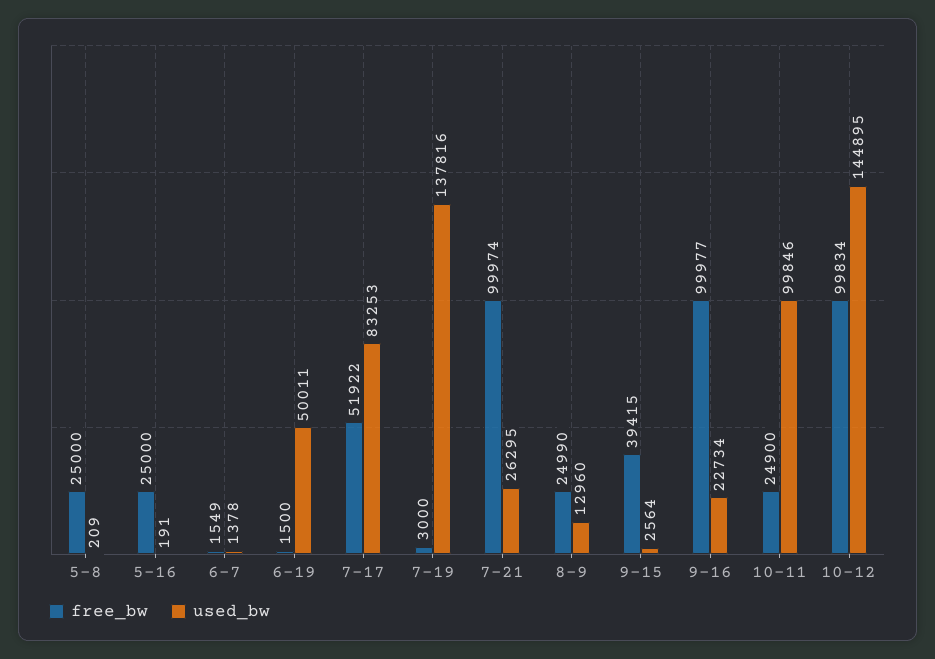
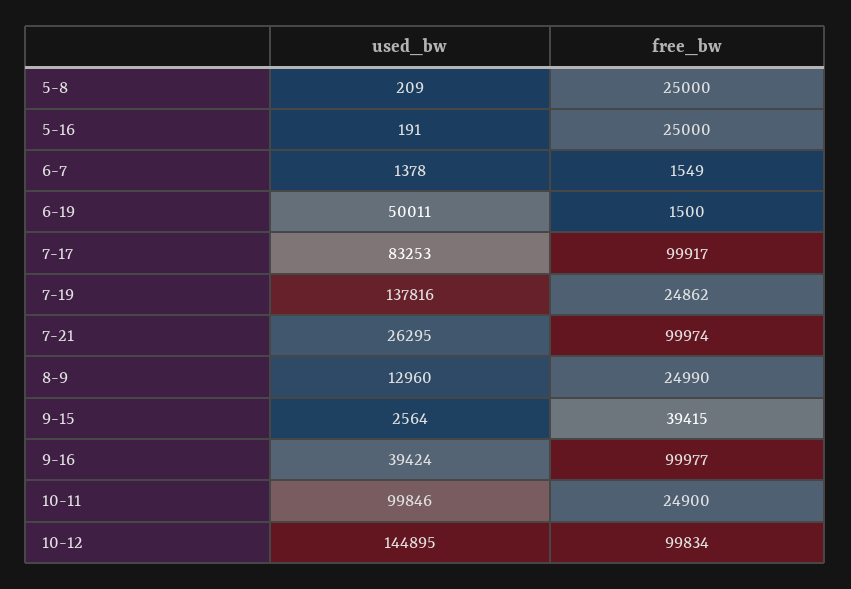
free_bw, 7-17: 51922 -> 99917
free_bw, 7-19: 3000 -> 24862
used_bw, 9-16: 22734 -> 39424

